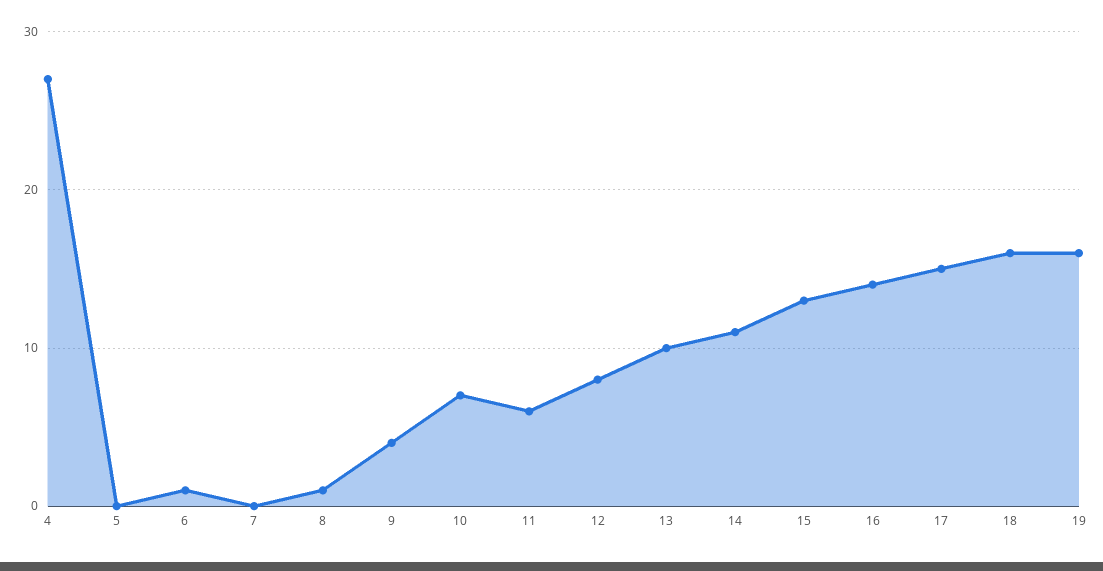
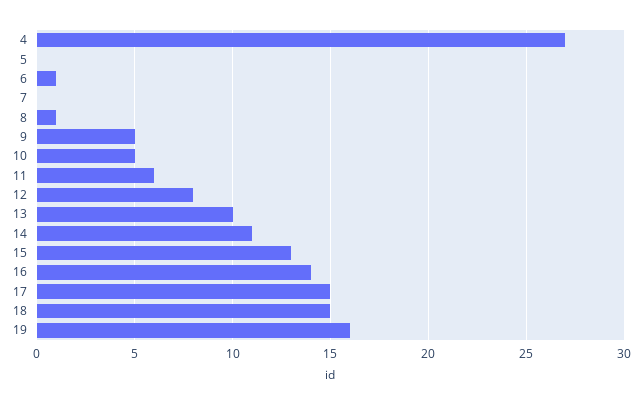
9: 4 -> 5
10: 7 -> 5
18: 16 -> 15

